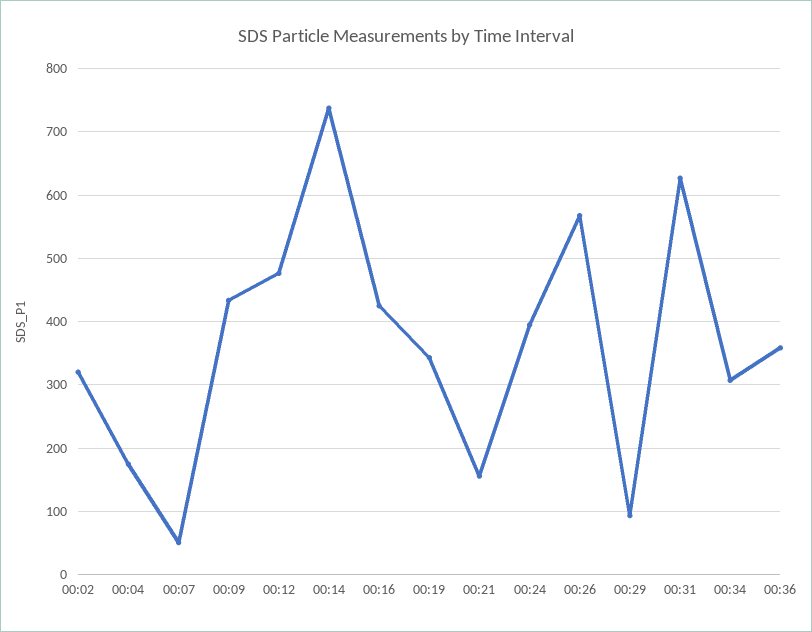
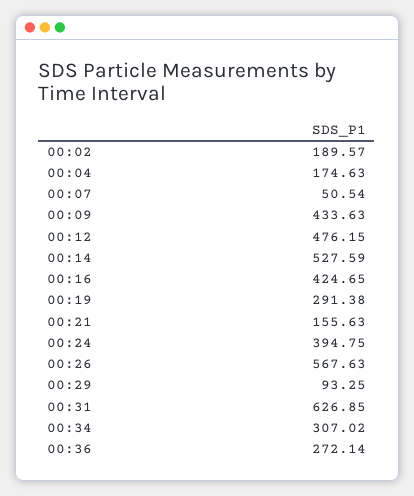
00:02: 320 -> 189.57
00:14: 740 -> 527.59
00:19: 340 -> 291.38
00:36: 360 -> 272.14

